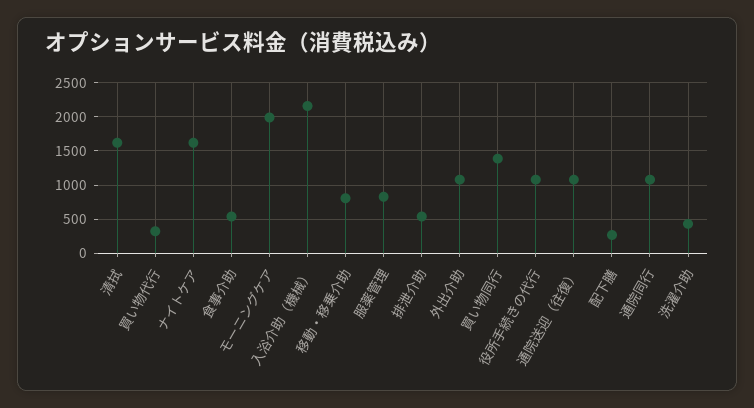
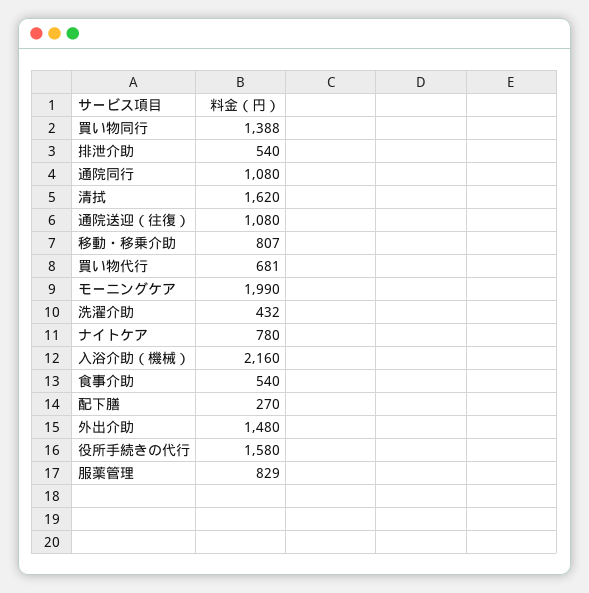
買い物代行: 300 -> 681
ナイトケア: 1600 -> 780
外出介助: 1100 -> 1480
役所手続きの代行: 1100 -> 1580

